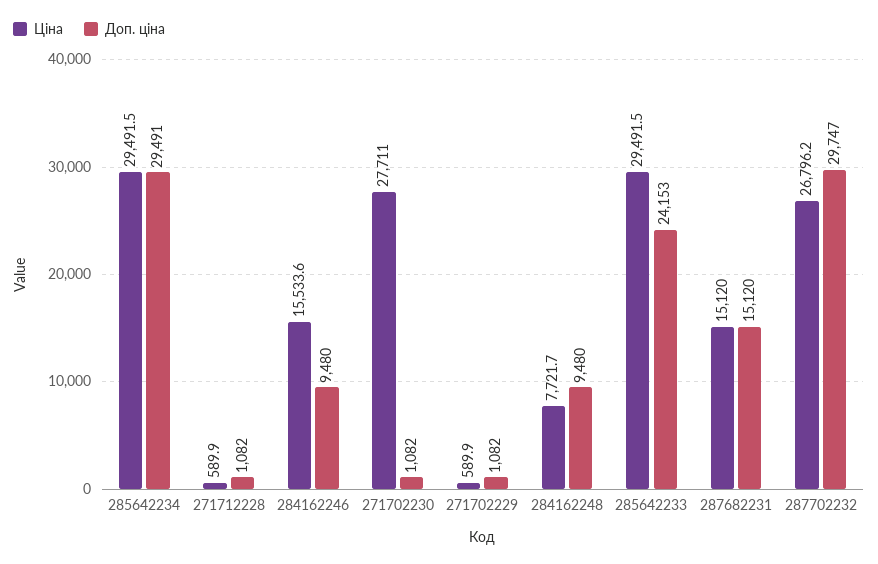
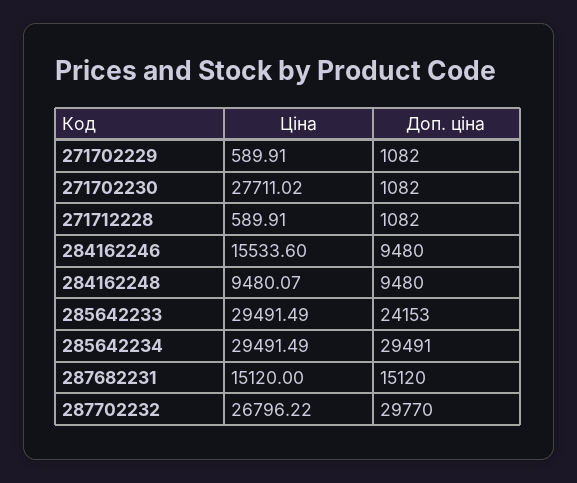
Ціна, 284162248: 7721.7 -> 9480.07
Доп. ціна, 287702232: 29747 -> 29770

